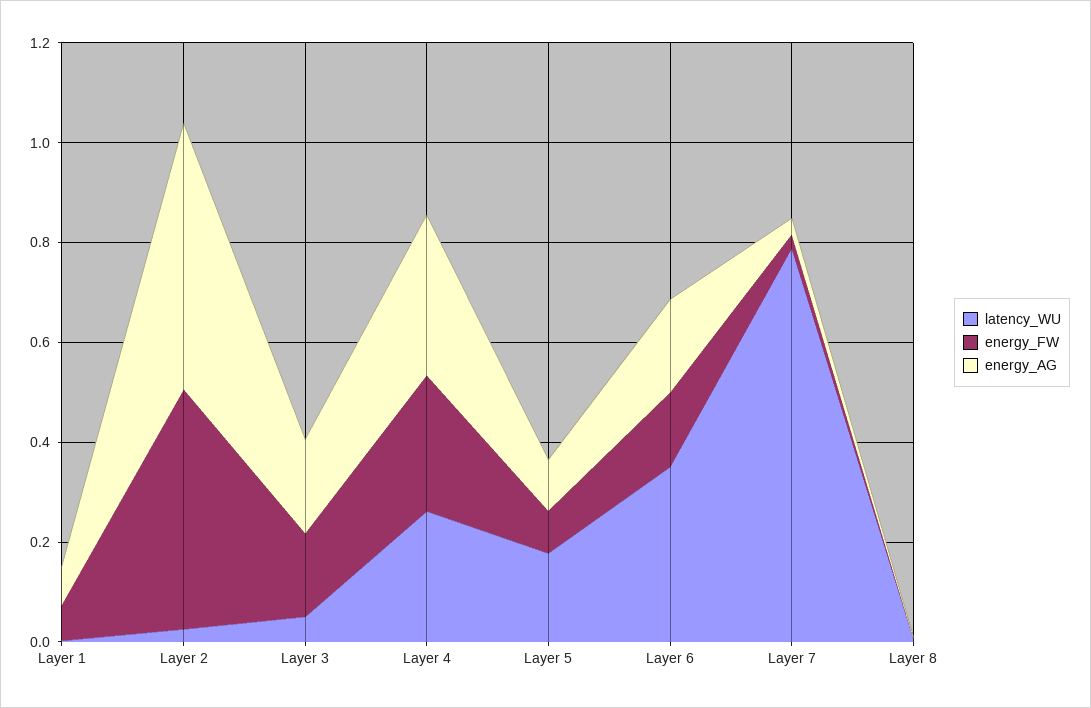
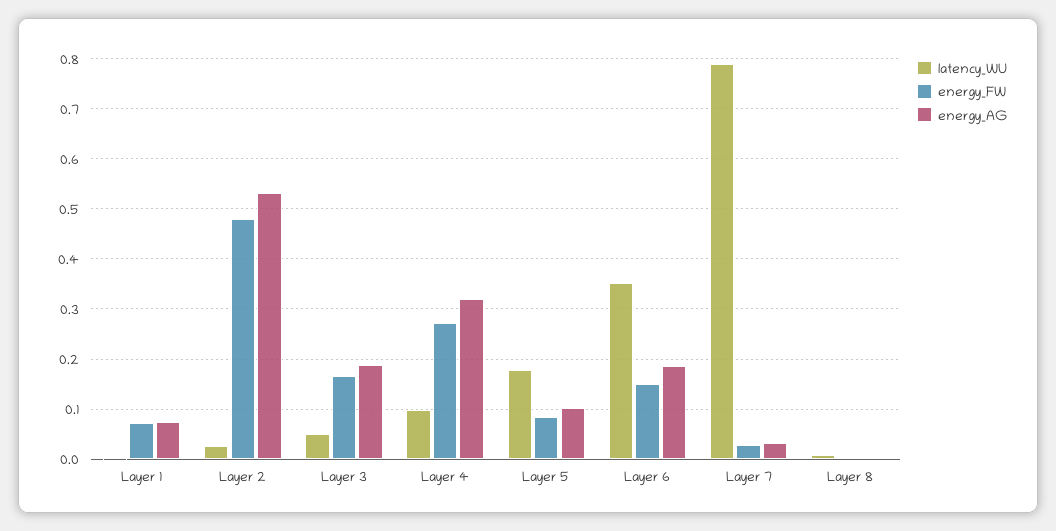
latency_WU, Layer 4: 0.25 -> 0.1

